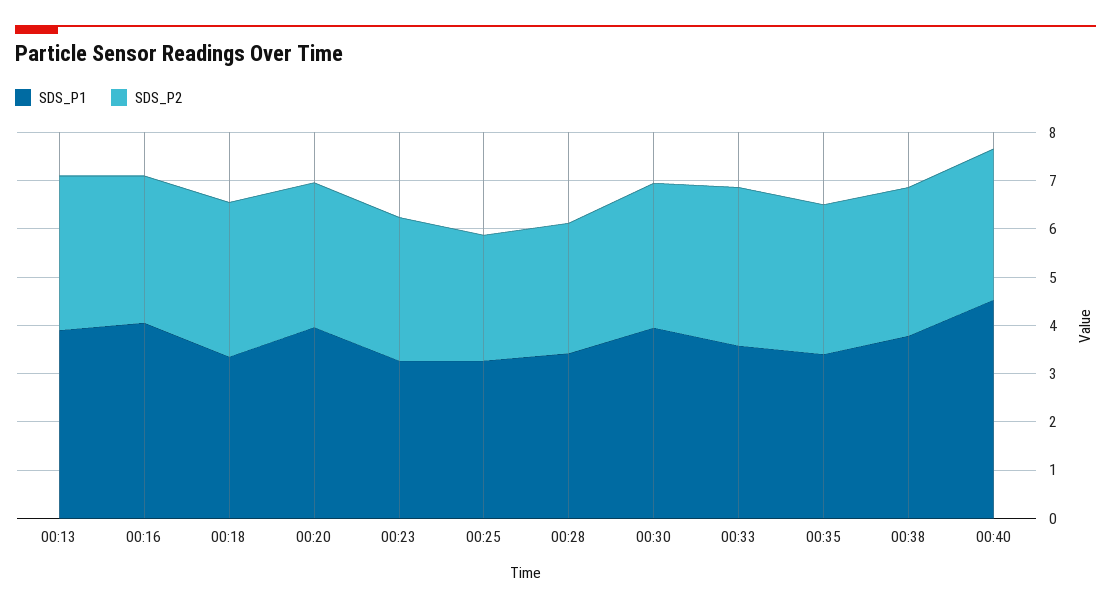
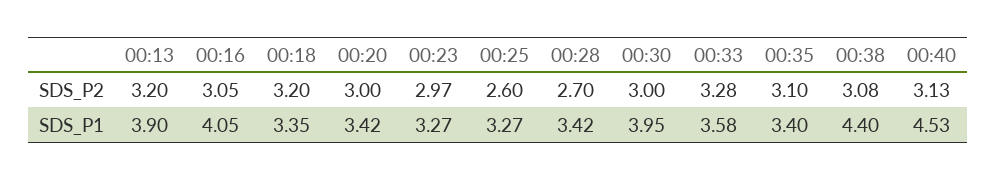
SDS_P1, 00:20: 4 -> 3.42
SDS_P1, 00:38: 3.8 -> 4.4

